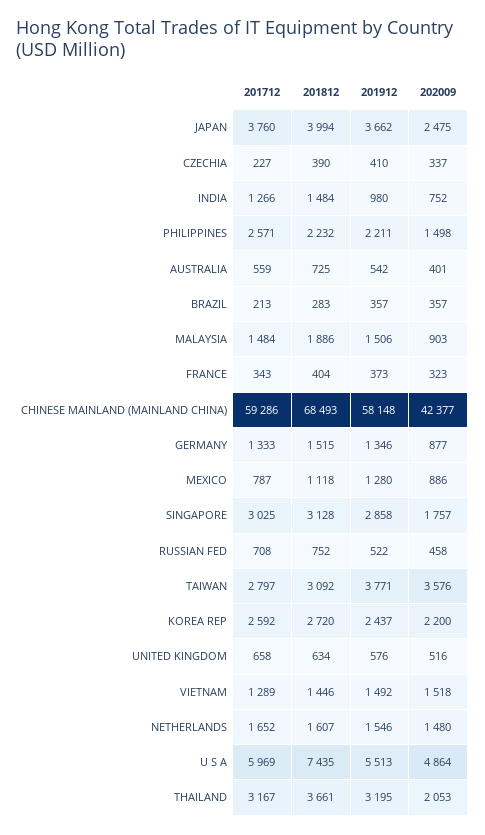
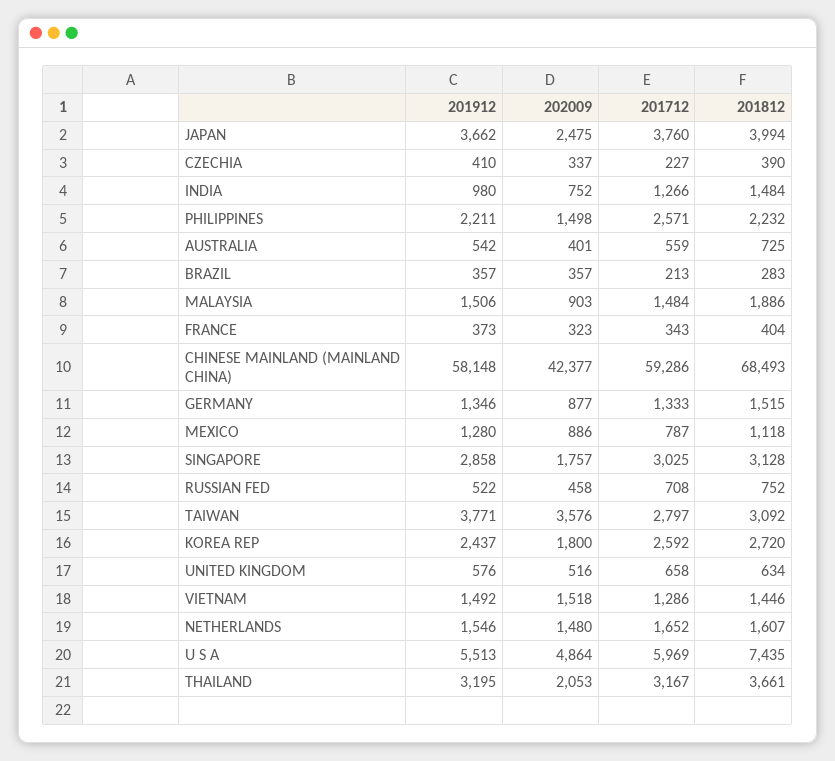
202009, KOREA REP: 2200 -> 1800
201712, VIETNAM: 1289 -> 1286

